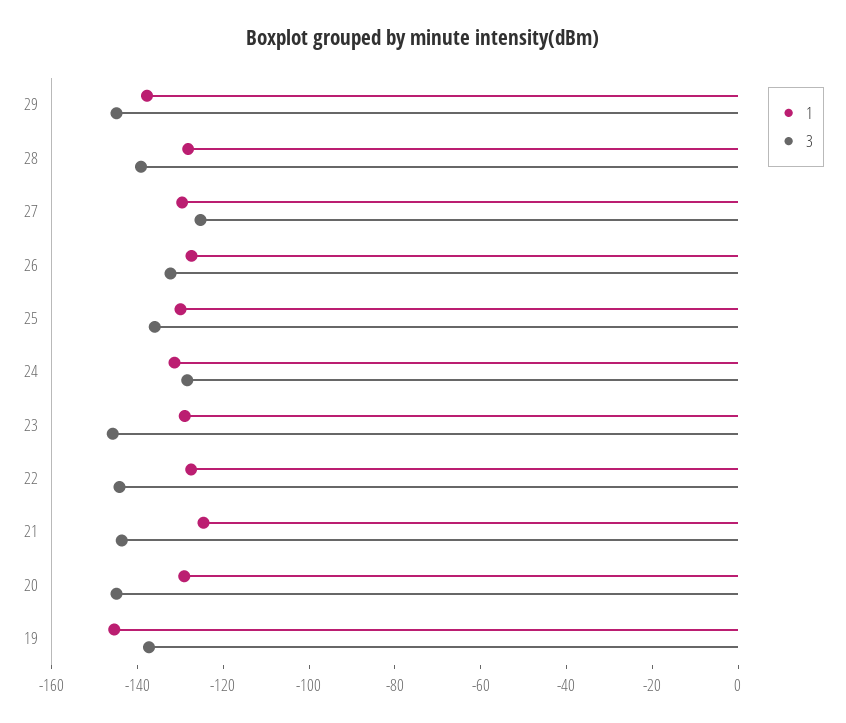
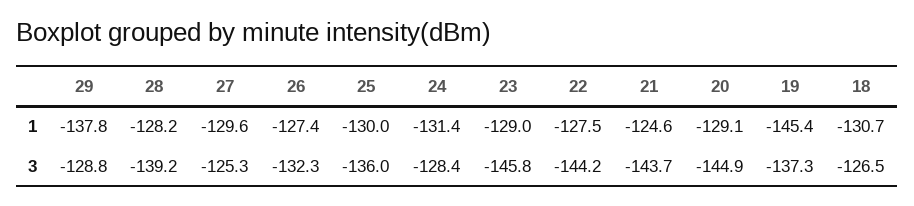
3, 29: -145 -> -128.8
1, 18: none -> -130.7
3, 18: none -> -126.5

